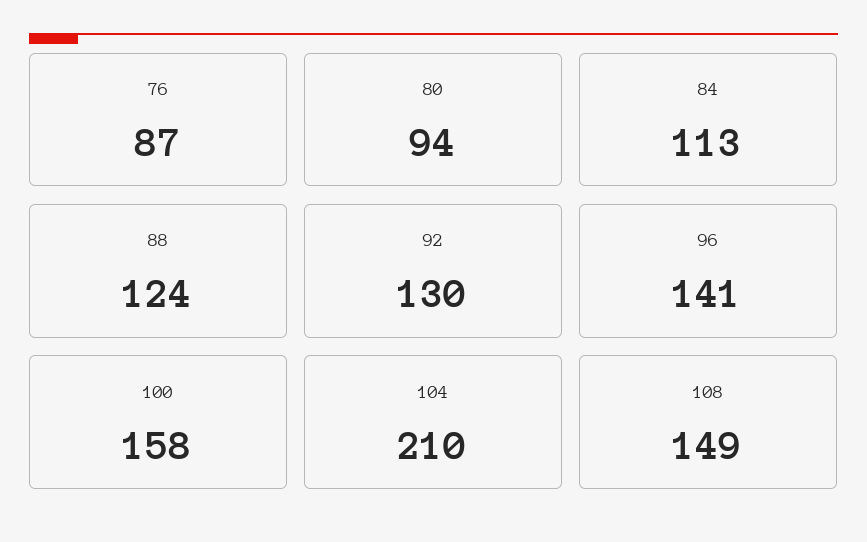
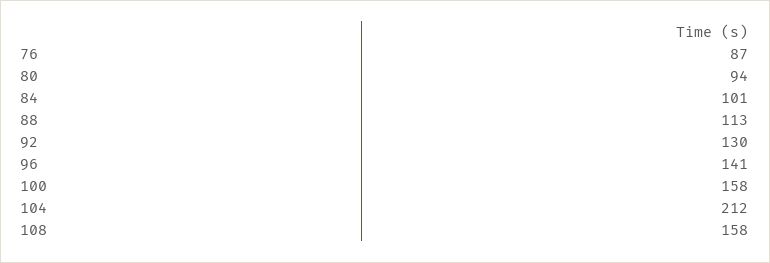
84: 113 -> 101
88: 124 -> 113
104: 210 -> 212
108: 149 -> 158

